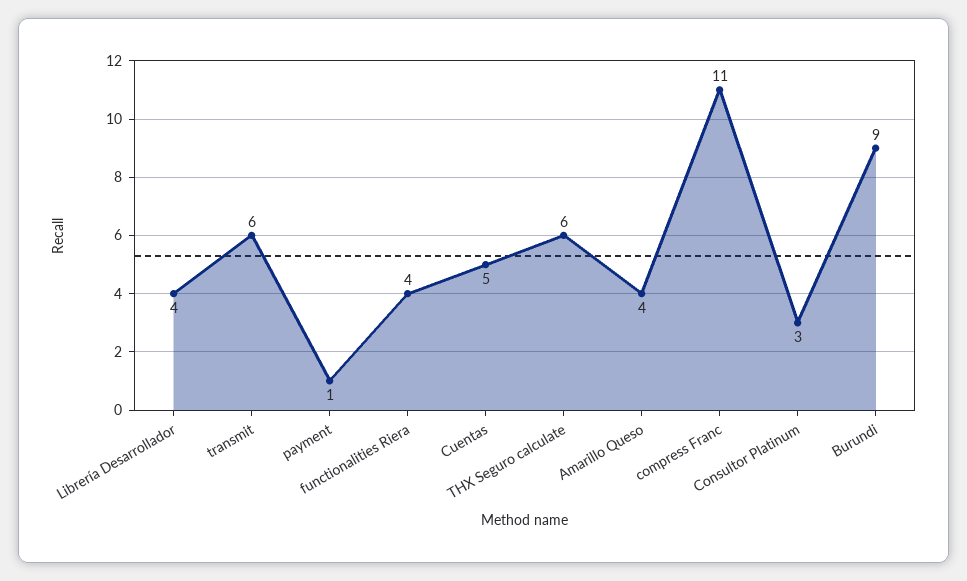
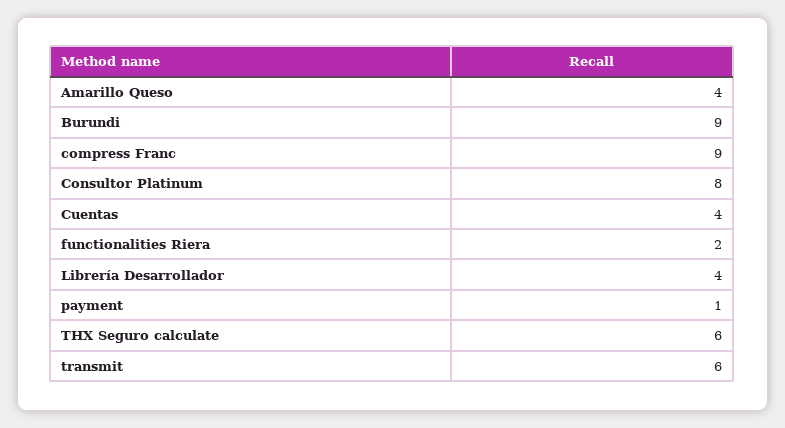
functionalities Riera: 4 -> 2
Cuentas: 5 -> 4
compress Franc: 11 -> 9
Consultor Platinum: 3 -> 8

